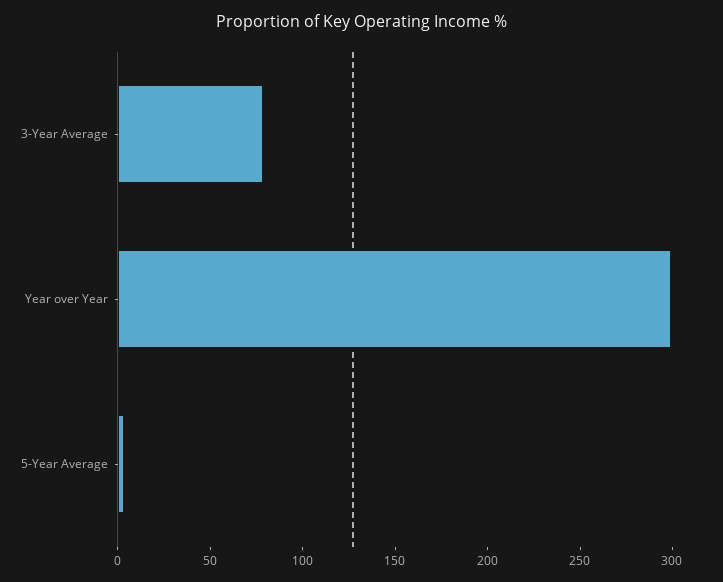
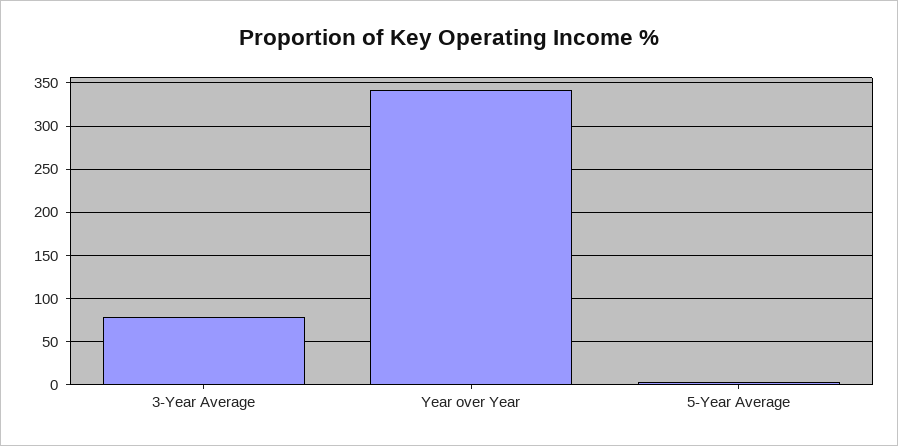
Year over Year: 300 -> 340

